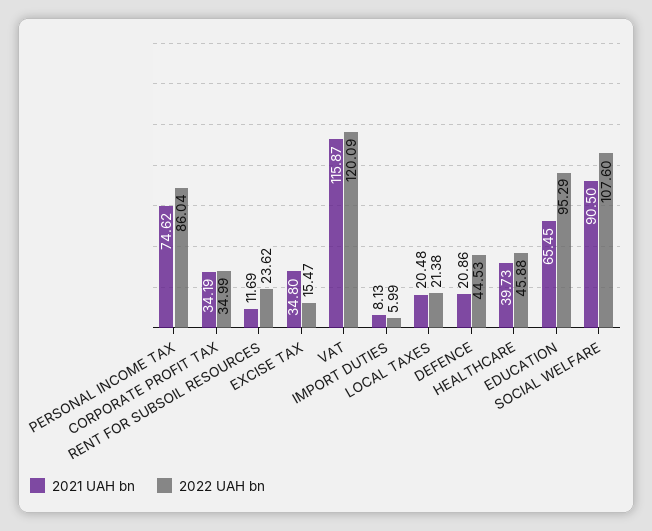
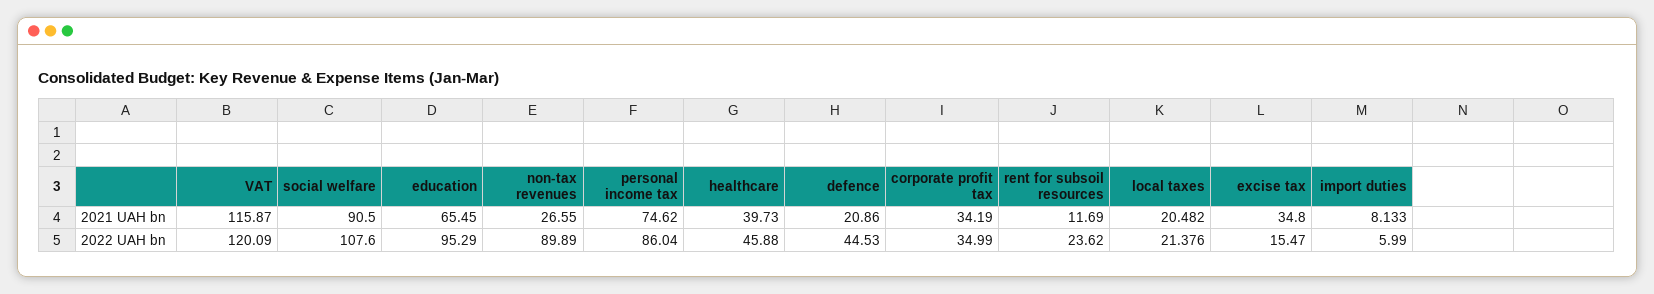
2021 UAH bn, non-tax revenues: none -> 26.55
2022 UAH bn, non-tax revenues: none -> 89.89

